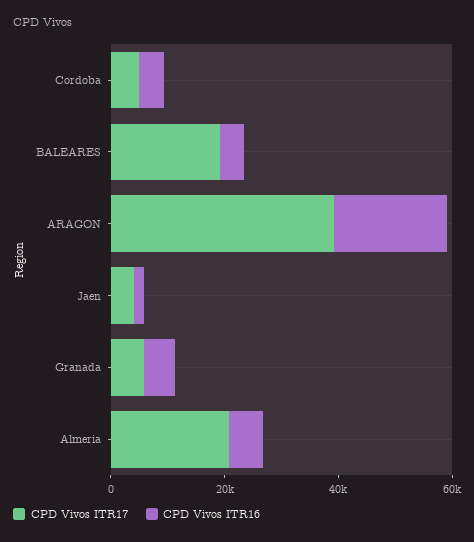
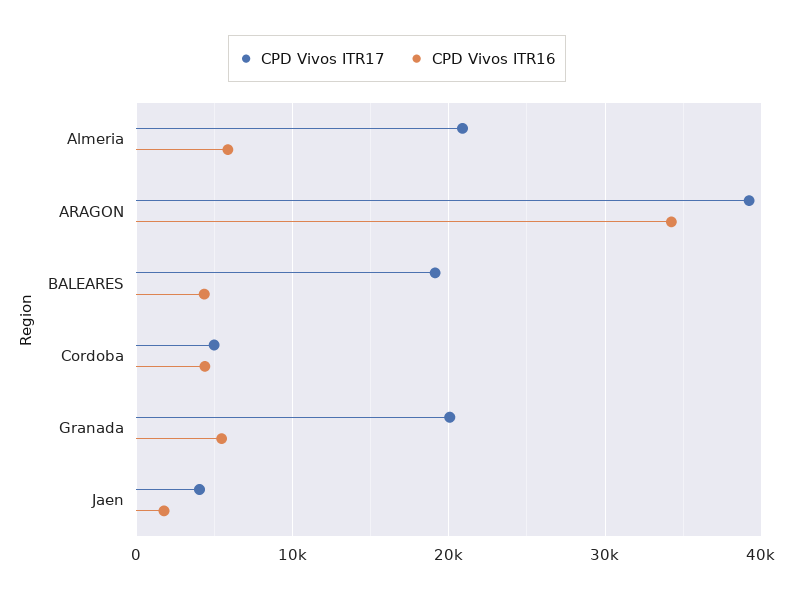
CPD Vivos ITR16, ARAGON: 20000 -> 34000
CPD Vivos ITR17, Granada: 5000 -> 20000

